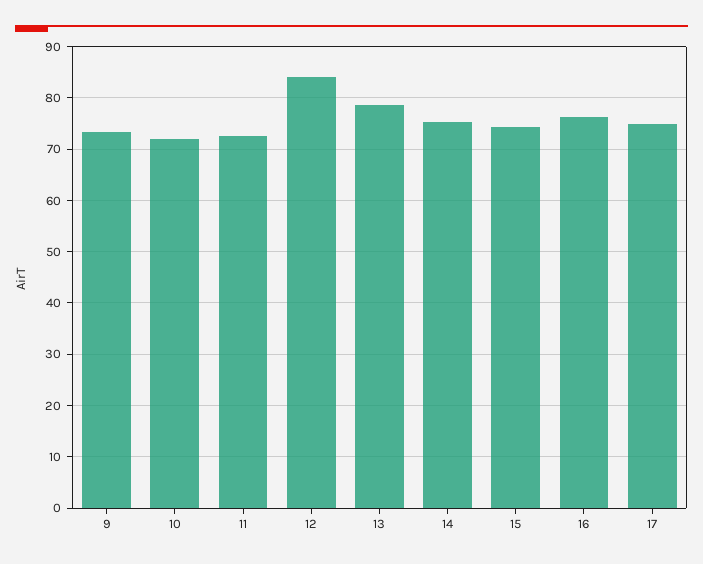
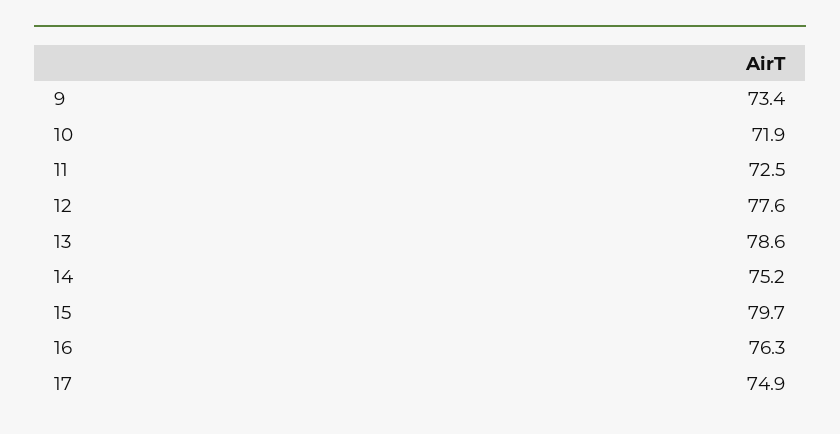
12: 84 -> 77.6
15: 74 -> 79.7

